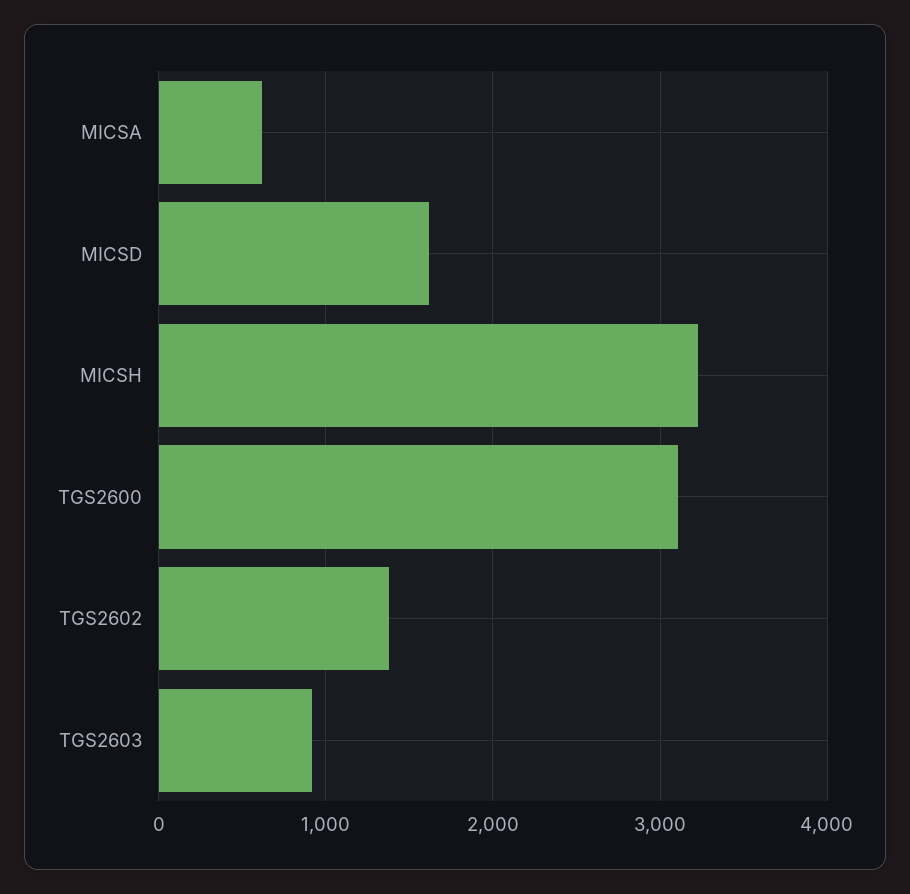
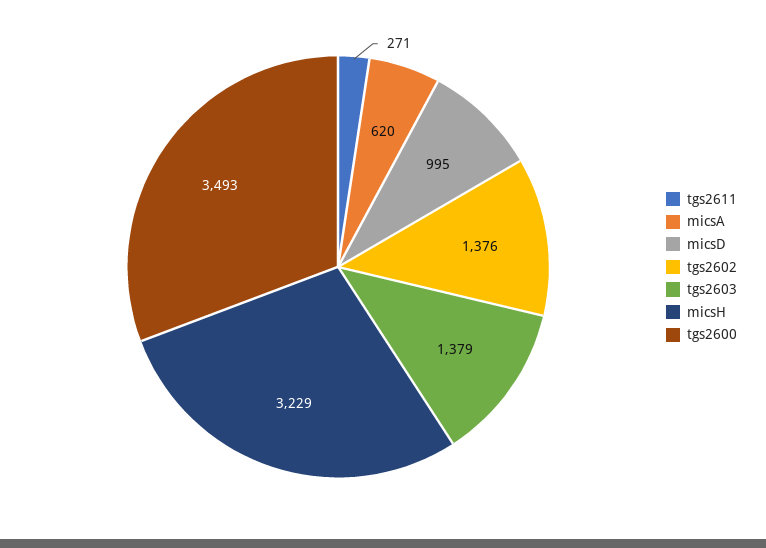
MICSD: 1600 -> 995
TGS2600: 3100 -> 3493
TGS2603: 900 -> 1379
tgs2611: none -> 271

